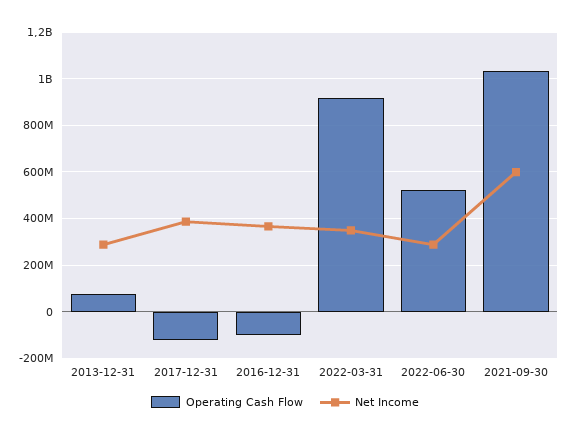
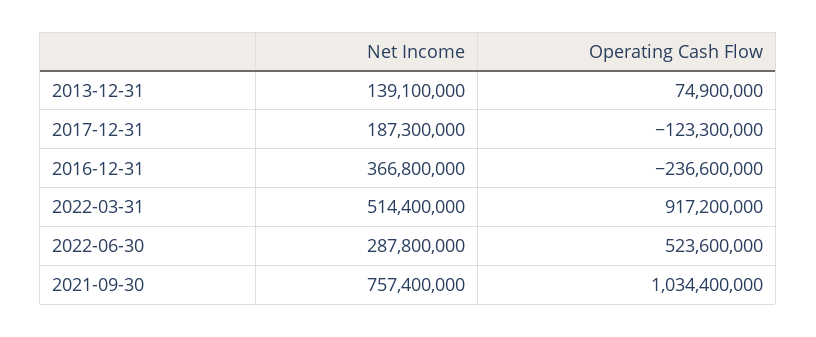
Net Income, 2013-12-31: 300000000 -> 139100000
Net Income, 2017-12-31: 400000000 -> 187300000
Operating Cash Flow, 2016-12-31: -100000000 -> -236600000
Net Income, 2022-03-31: 350000000 -> 514400000
Net Income, 2021-09-30: 600000000 -> 757400000

